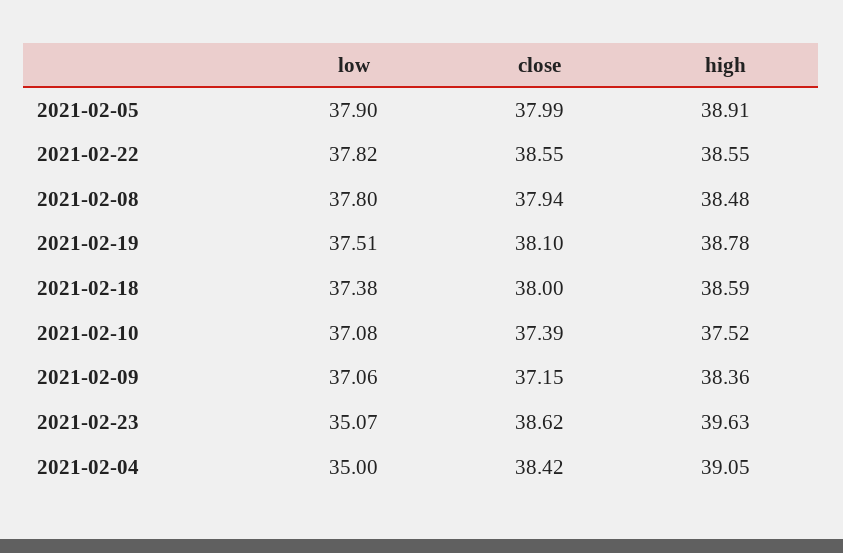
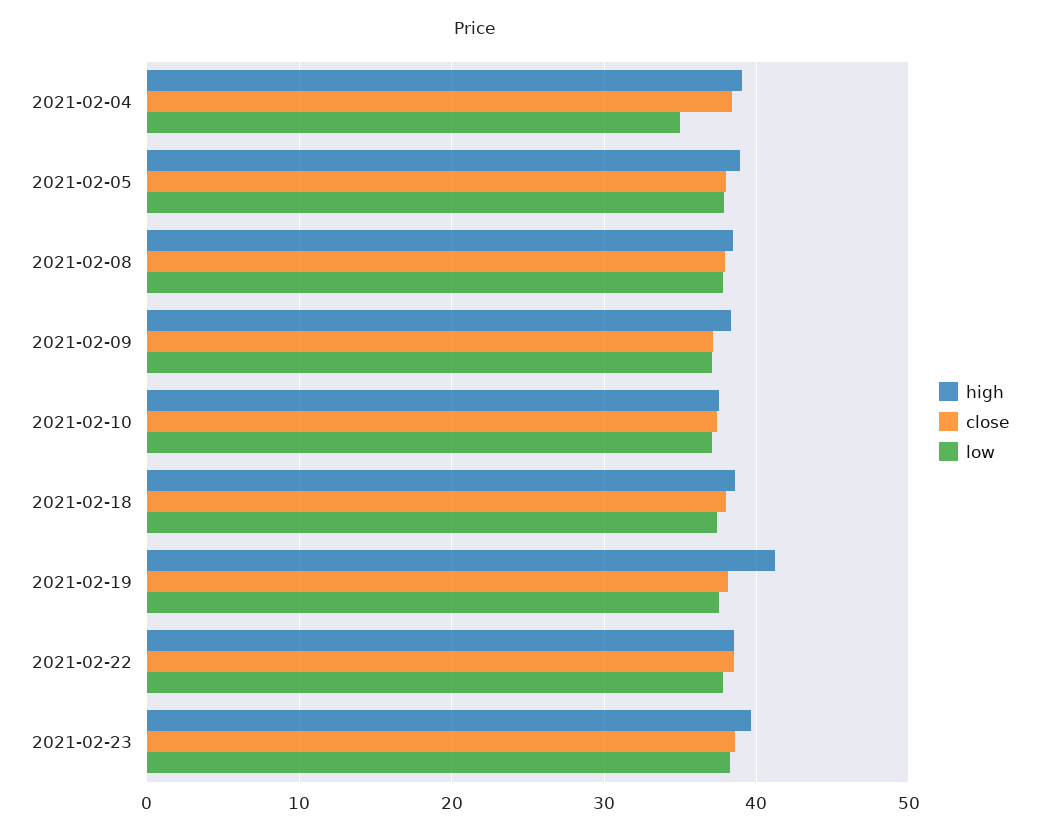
high, 2021-02-19: 38.78 -> 41
low, 2021-02-23: 35.07 -> 38

